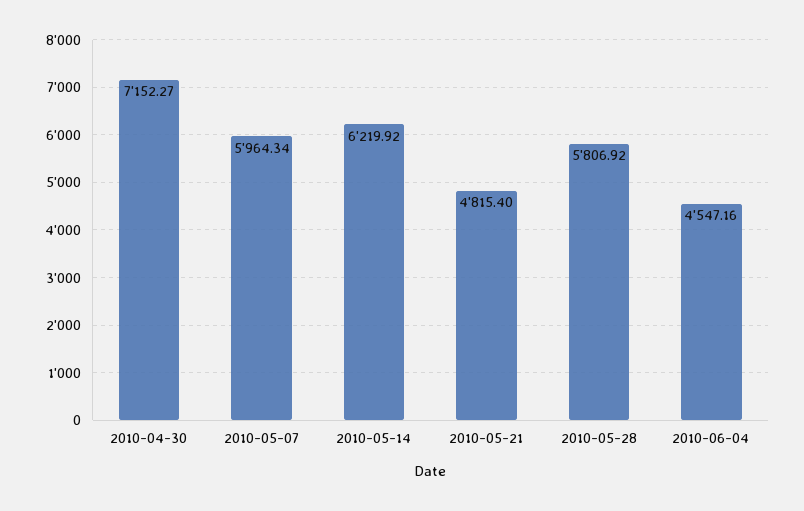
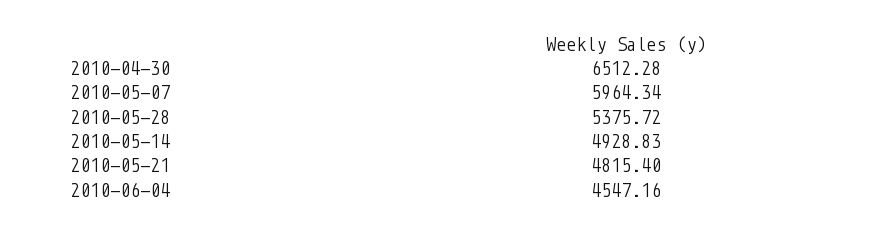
2010-04-30: 7152.27 -> 6512.28
2010-05-14: 6219.92 -> 4928.83
2010-05-28: 5806.92 -> 5375.72

